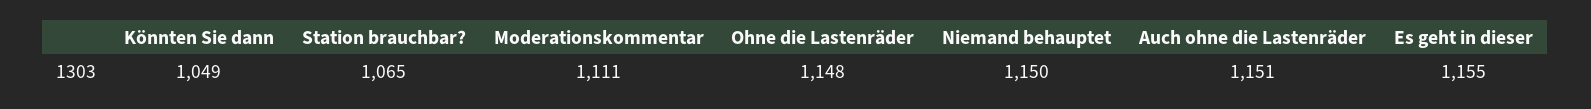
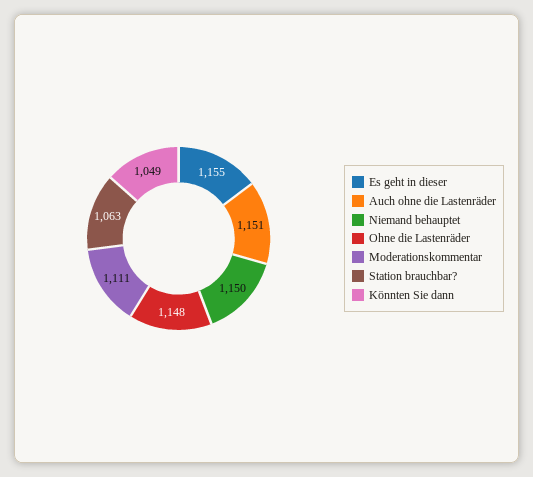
Station brauchbar?: 1065 -> 1063

